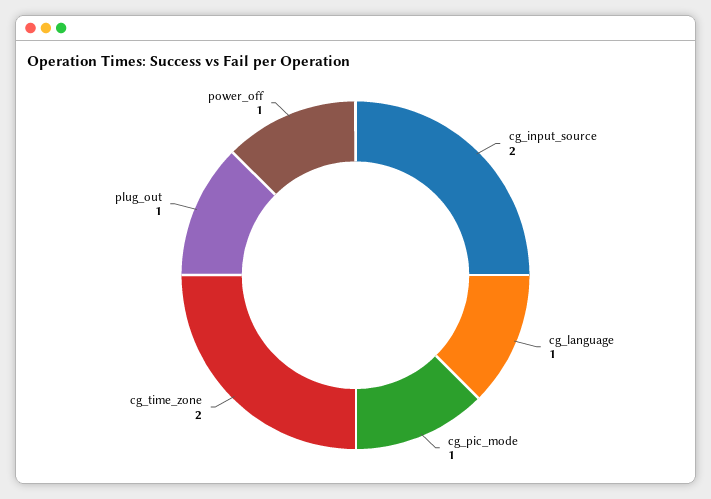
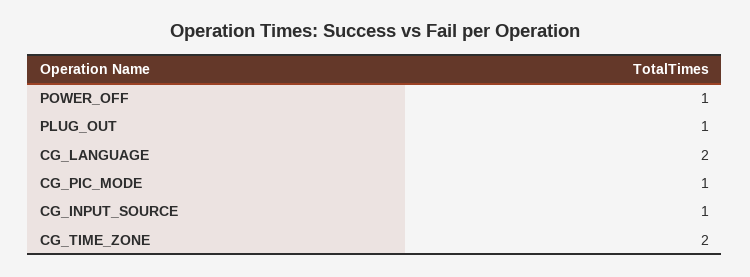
cg_input_source: 2 -> 1
cg_language: 1 -> 2

